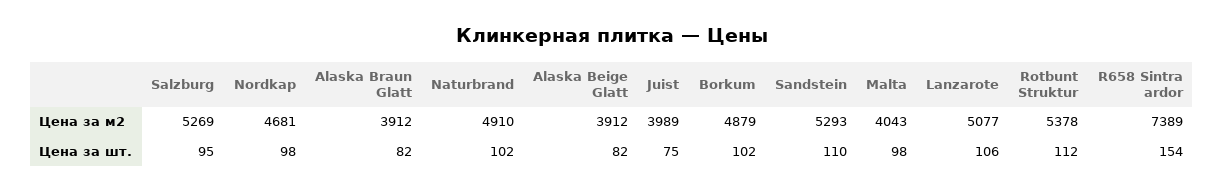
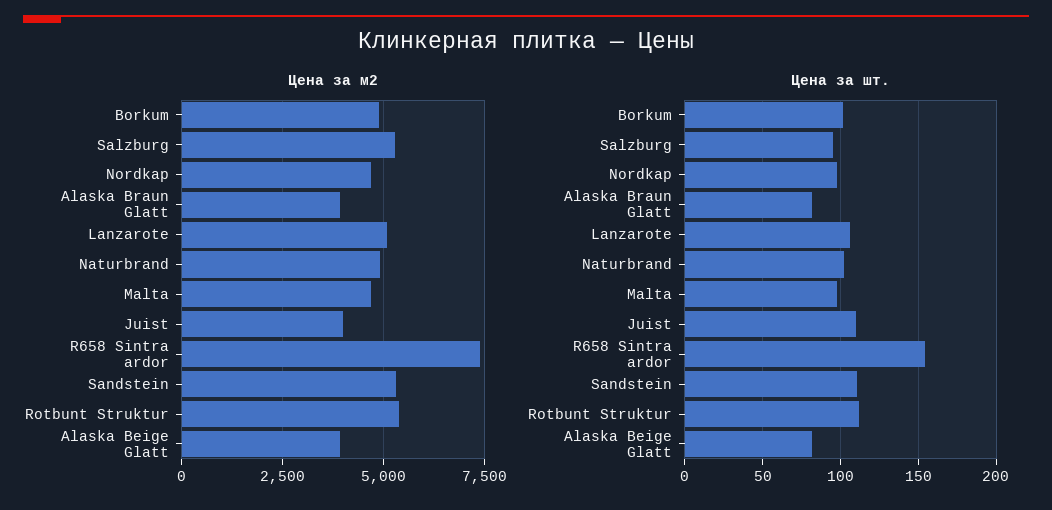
Цена за м2, Malta: 4043 -> 4750
Цена за шт., Juist: 75 -> 110

